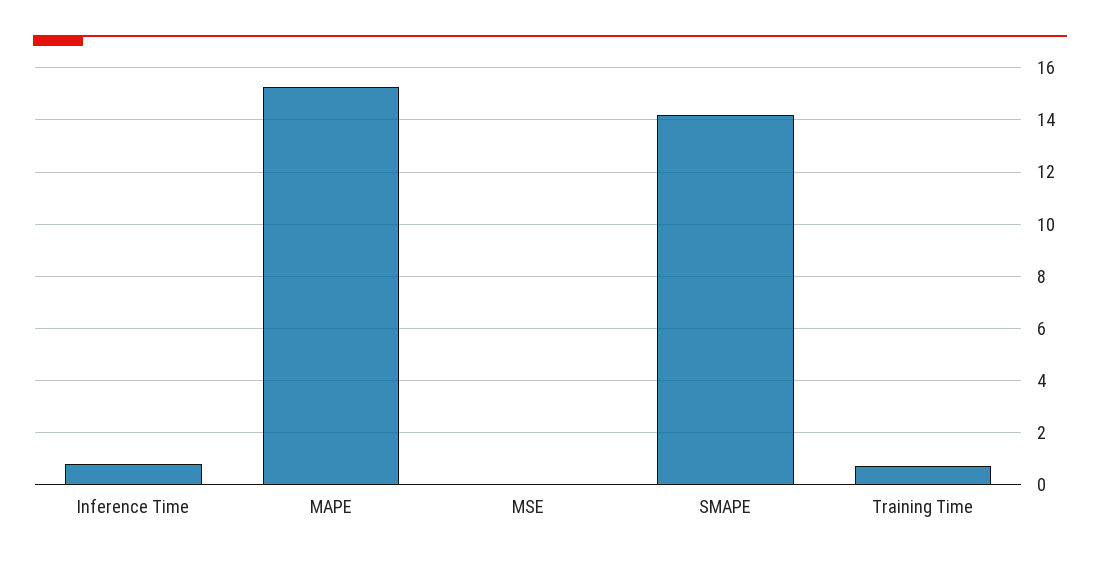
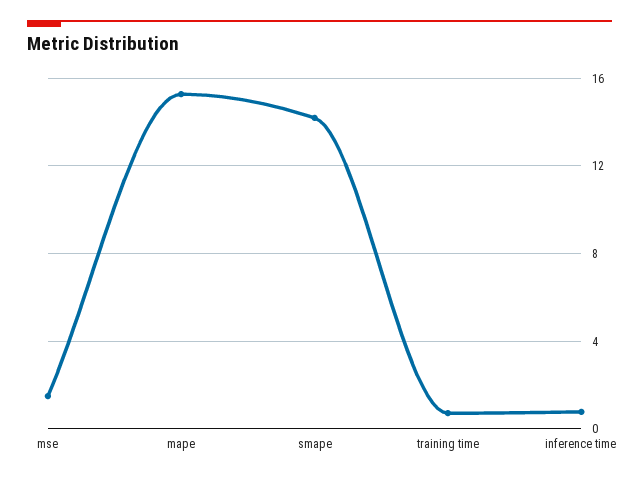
MSE: 0 -> 1.5

